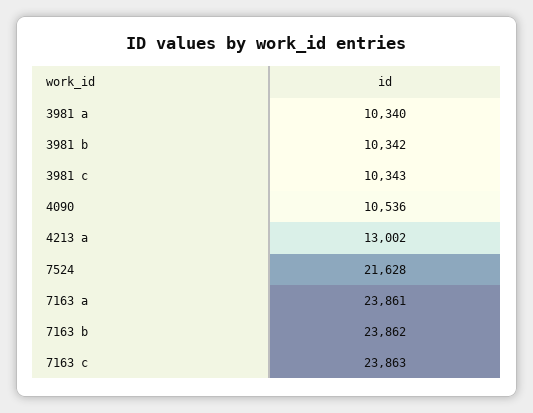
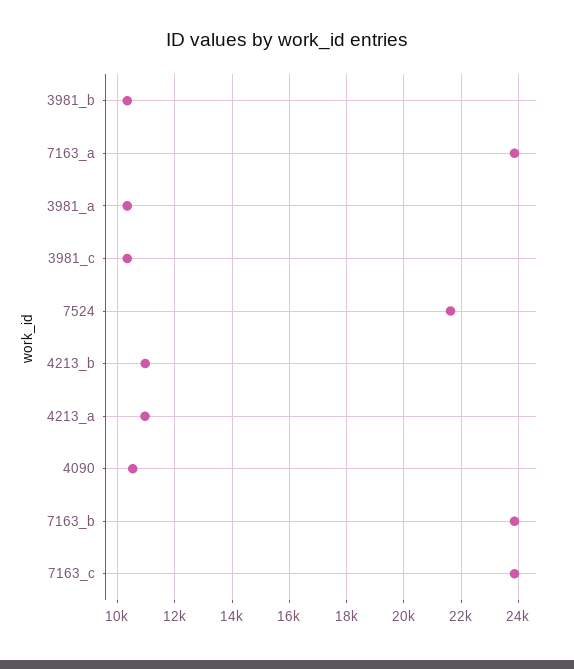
4213 a: 13002 -> 11000
4213_b: none -> 11000

